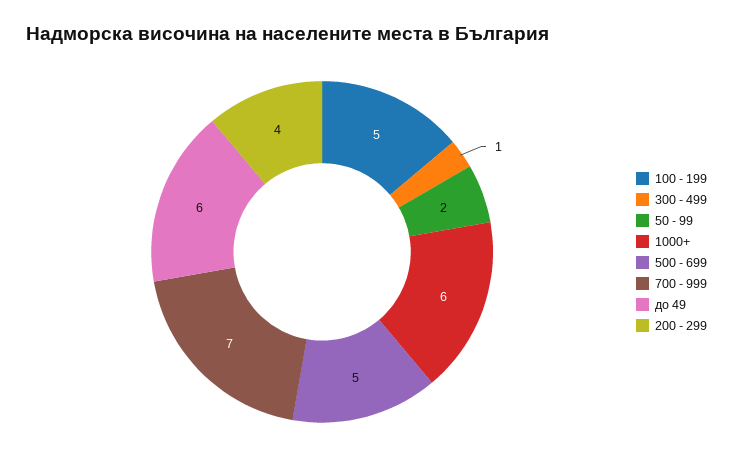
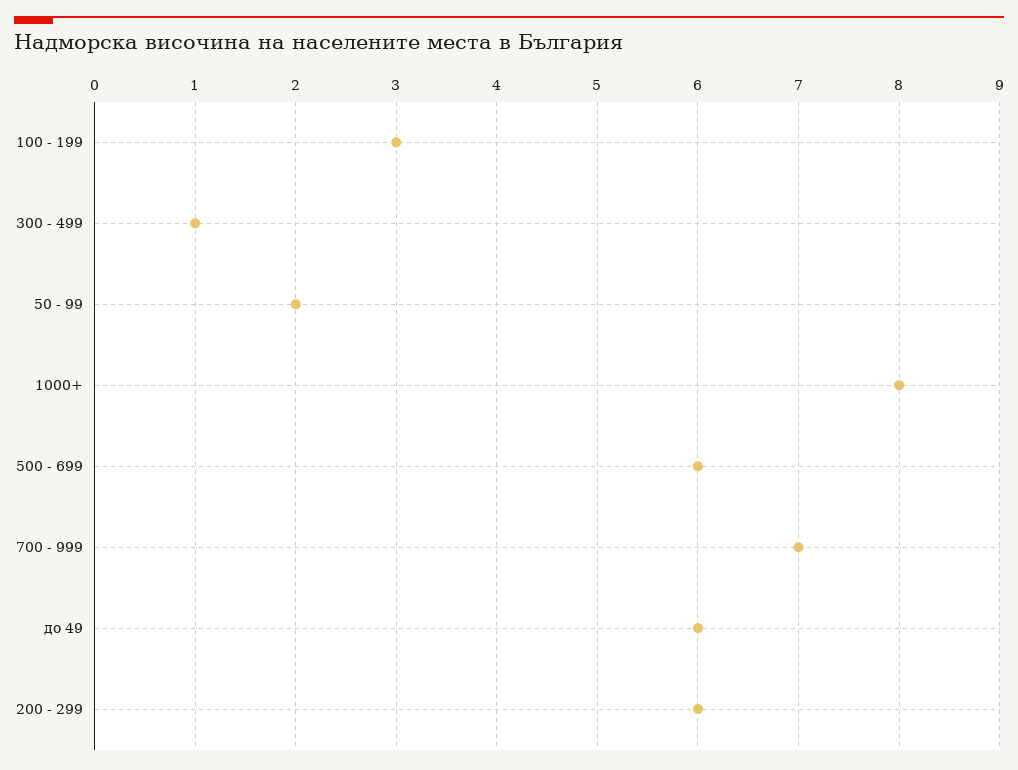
100 - 199: 5 -> 3
1000+: 6 -> 8
500 - 699: 5 -> 6
200 - 299: 4 -> 6

